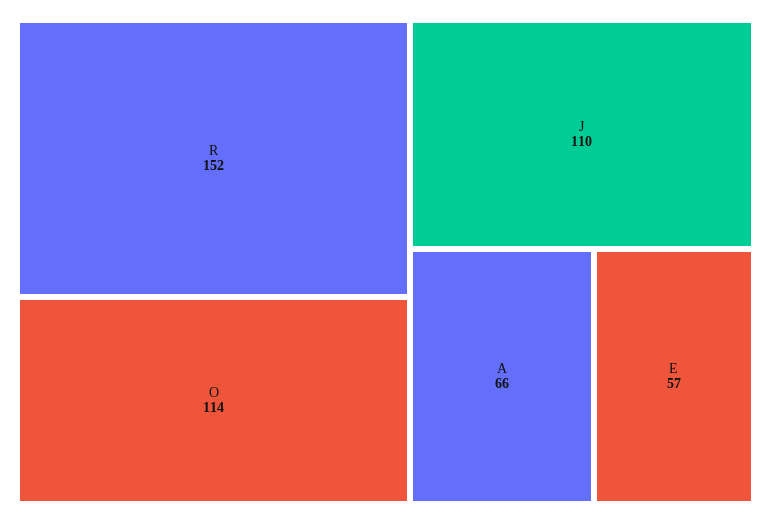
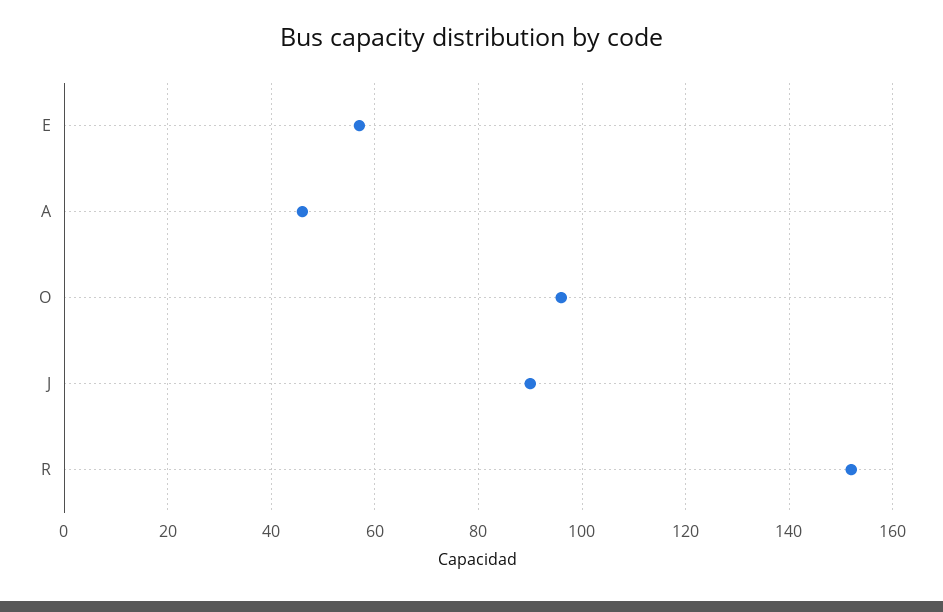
O: 114 -> 95
J: 110 -> 90
A: 66 -> 45

